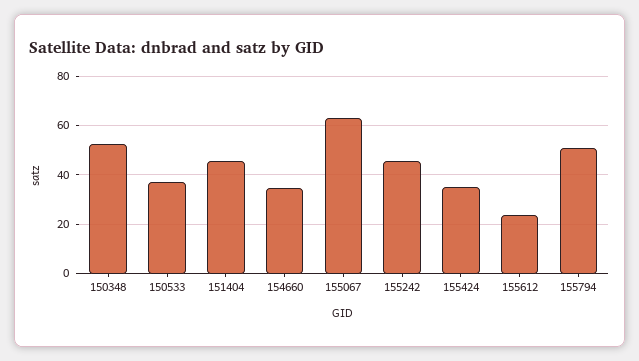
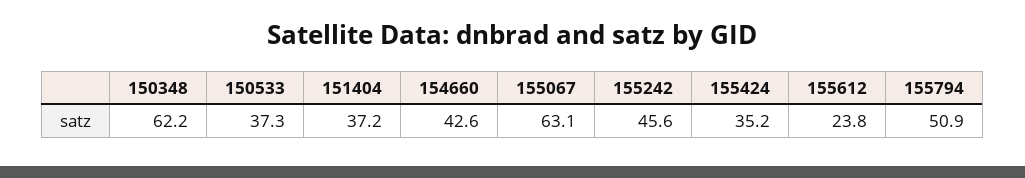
150348: 52.5 -> 62.2
151404: 45 -> 37.2
154660: 35 -> 42.6

